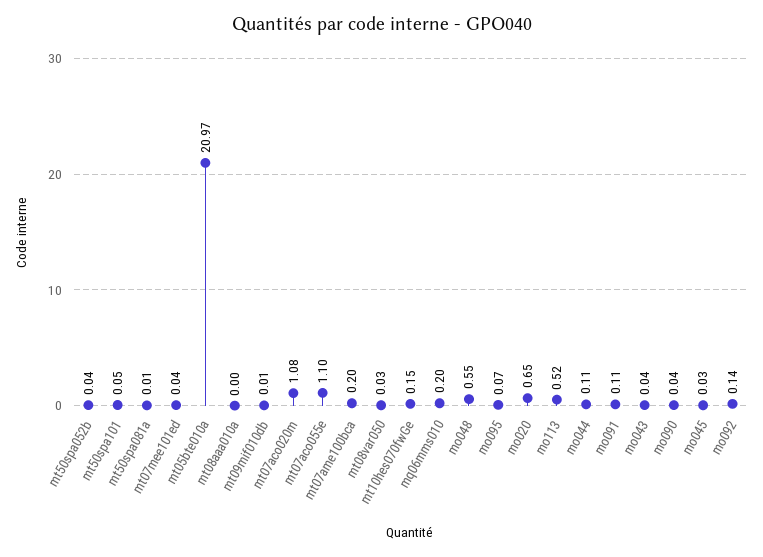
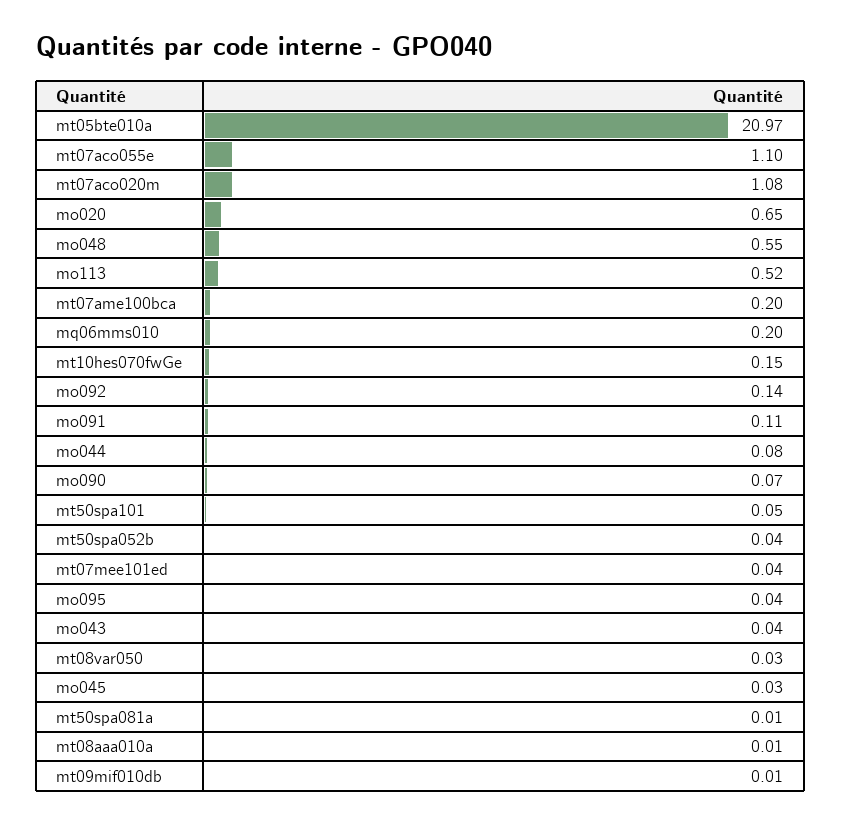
mt08aaa010a: 0 -> 0.01
mo095: 0.07 -> 0.04
mo044: 0.11 -> 0.08
mo090: 0.04 -> 0.07

